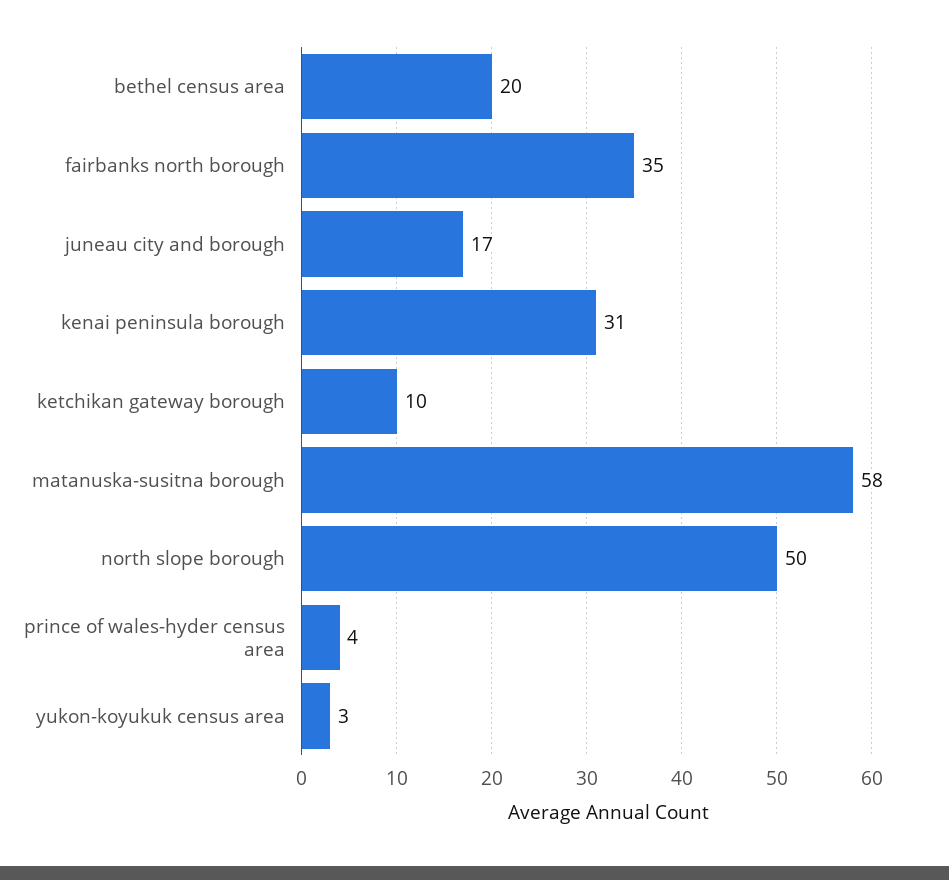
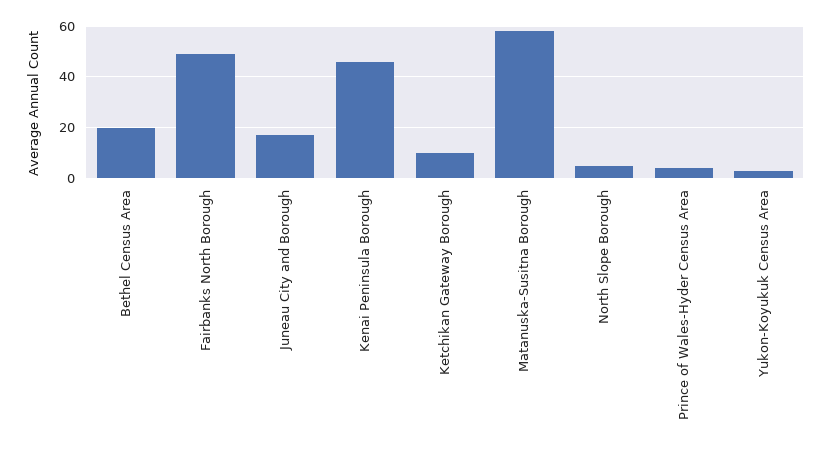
fairbanks north borough: 35 -> 50
kenai peninsula borough: 31 -> 45
north slope borough: 50 -> 5

